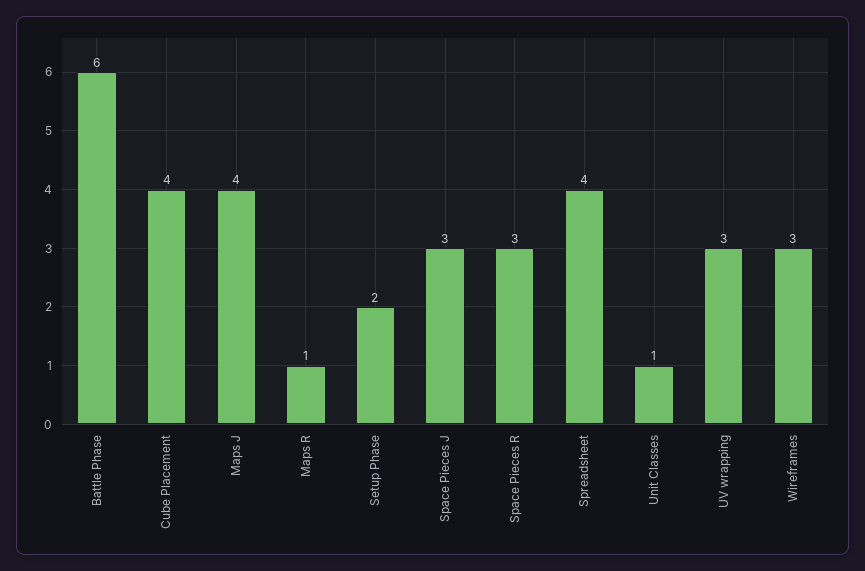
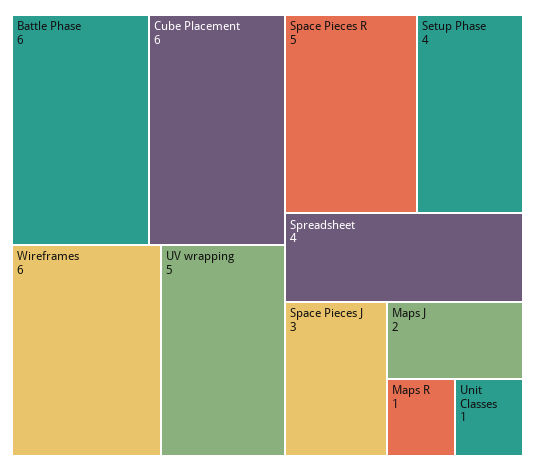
Cube Placement: 4 -> 6
Maps J: 4 -> 2
Setup Phase: 2 -> 4
Space Pieces R: 3 -> 5
UV wrapping: 3 -> 5
Wireframes: 3 -> 6

